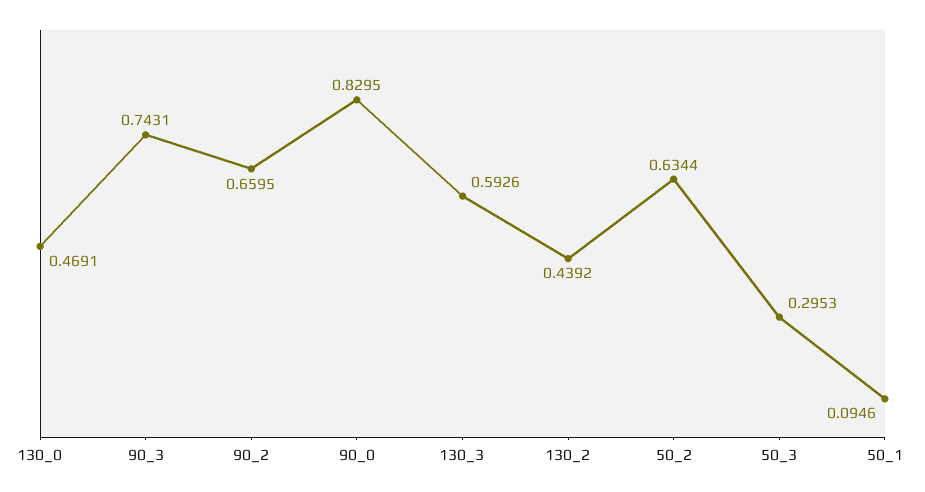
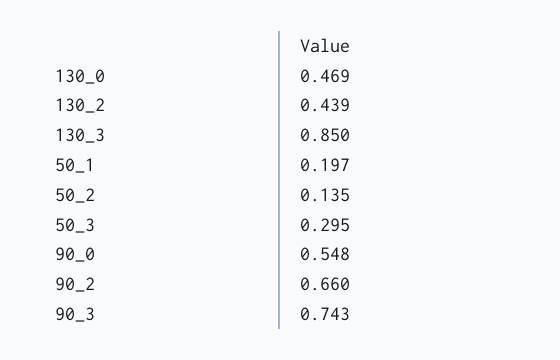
90_0: 0.8295 -> 0.548
130_3: 0.5926 -> 0.85
50_2: 0.6344 -> 0.135
50_1: 0.0946 -> 0.197

